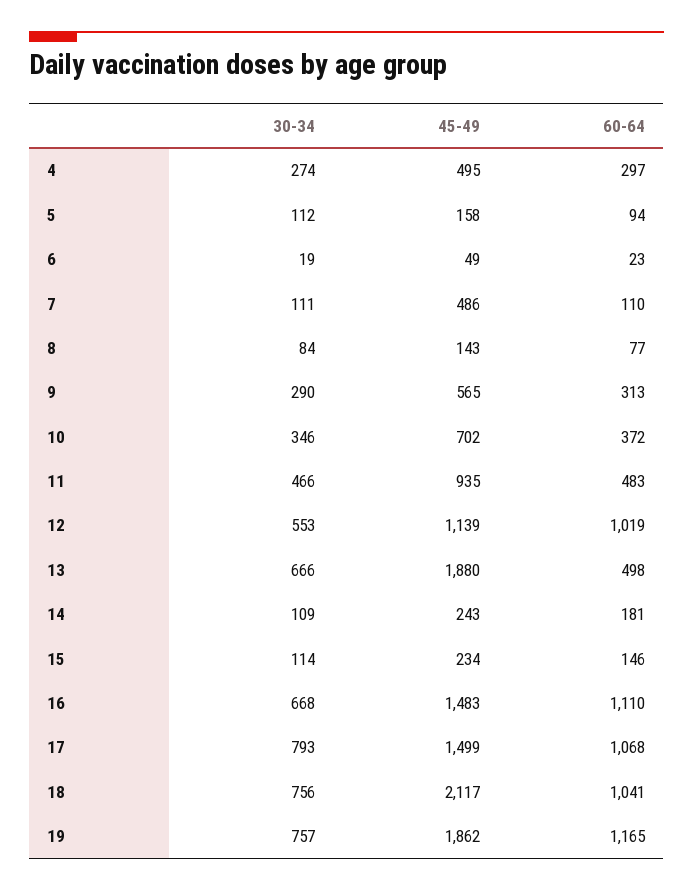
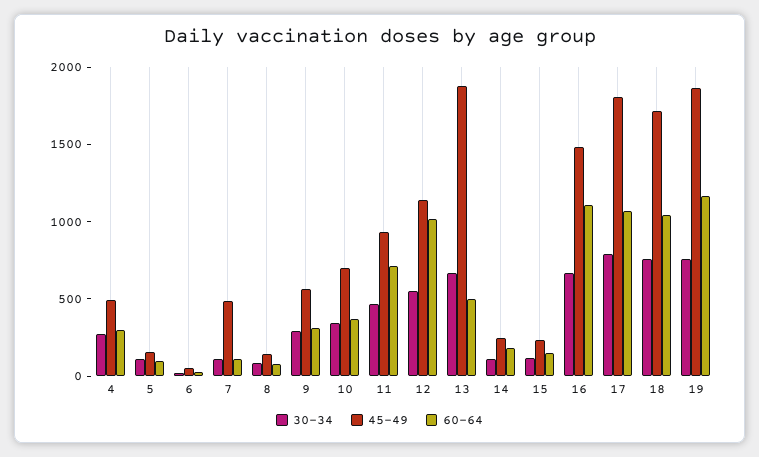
60-64, 11: 483 -> 700
45-49, 17: 1499 -> 1800
45-49, 18: 2117 -> 1700

